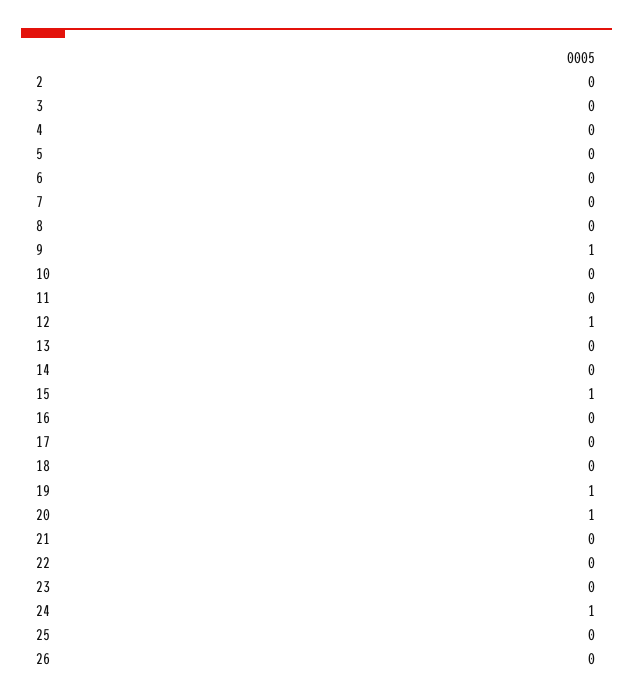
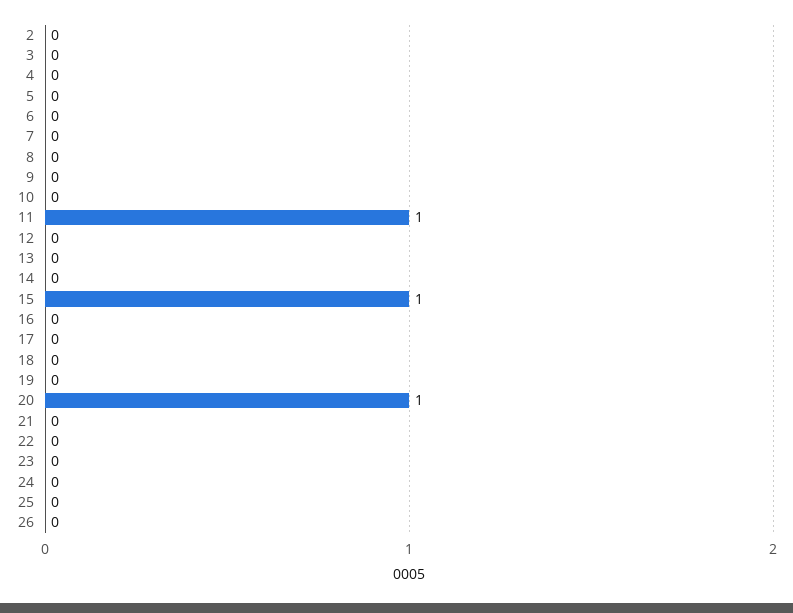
9: 1 -> 0
11: 0 -> 1
12: 1 -> 0
19: 1 -> 0
24: 1 -> 0

